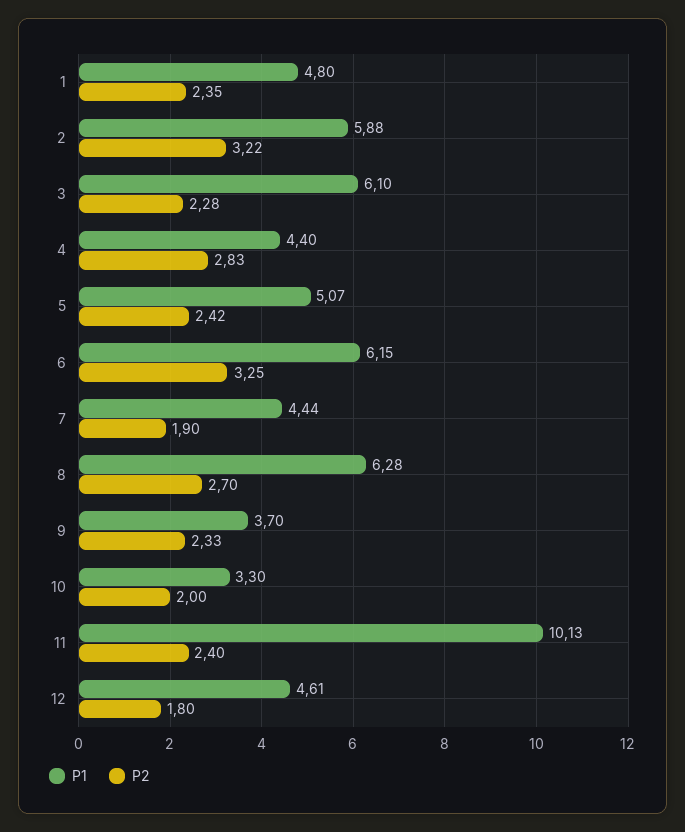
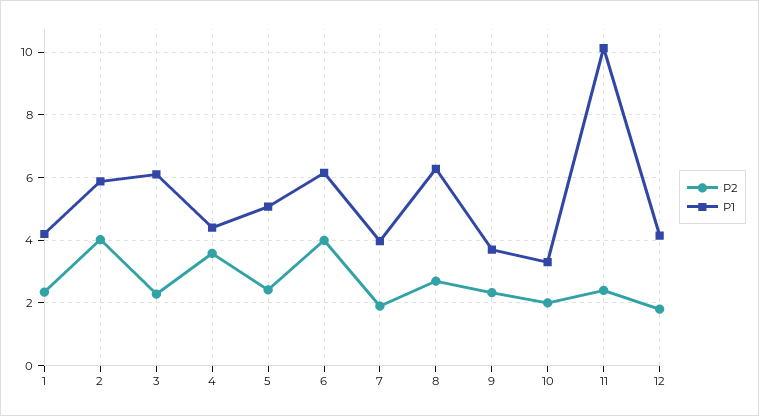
P1, 1: 4.8 -> 4.2
P2, 2: 3.22 -> 4
P2, 4: 2.83 -> 3.6
P2, 6: 3.25 -> 4
P1, 7: 4.44 -> 4
P1, 12: 4.61 -> 4.2

